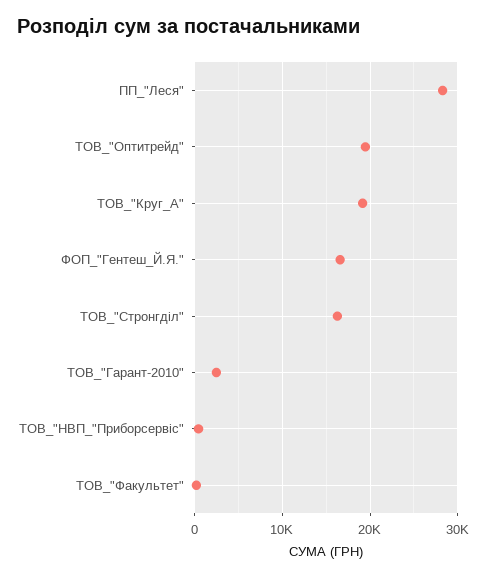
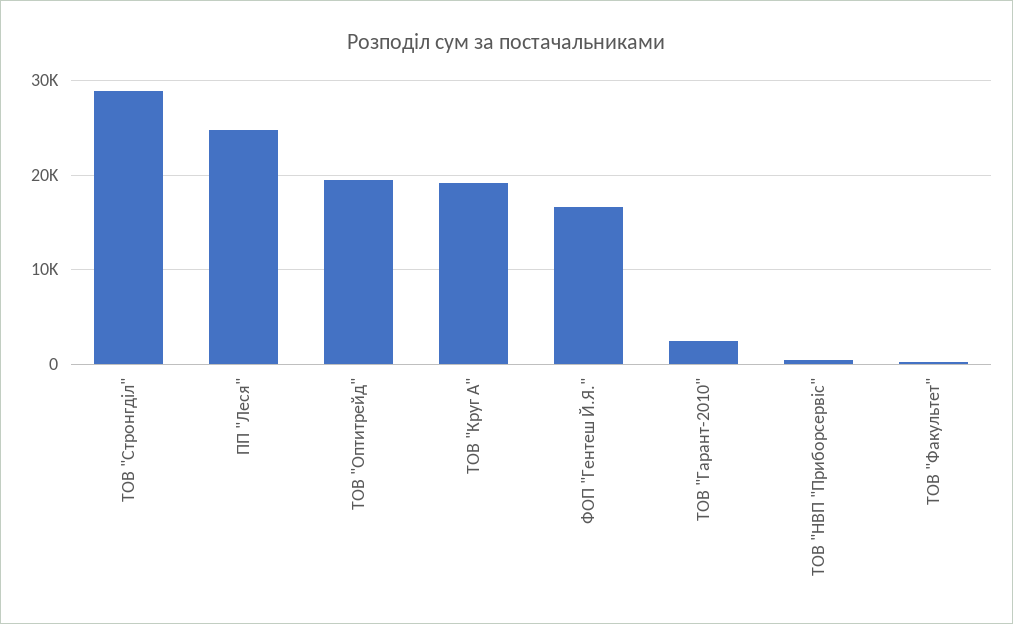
ПП_"Леся": 28000 -> 25000
ТОВ_"Стронгділ": 16000 -> 29000

